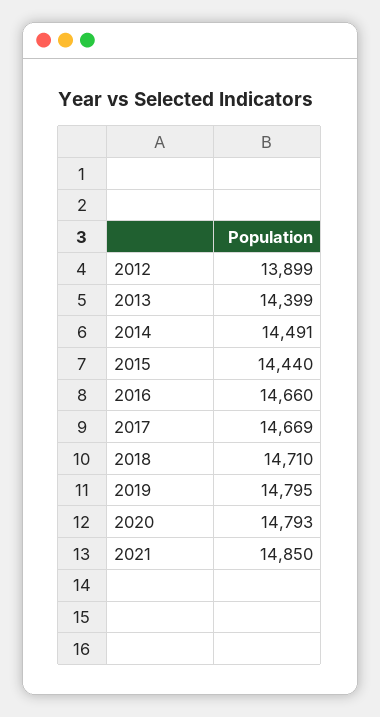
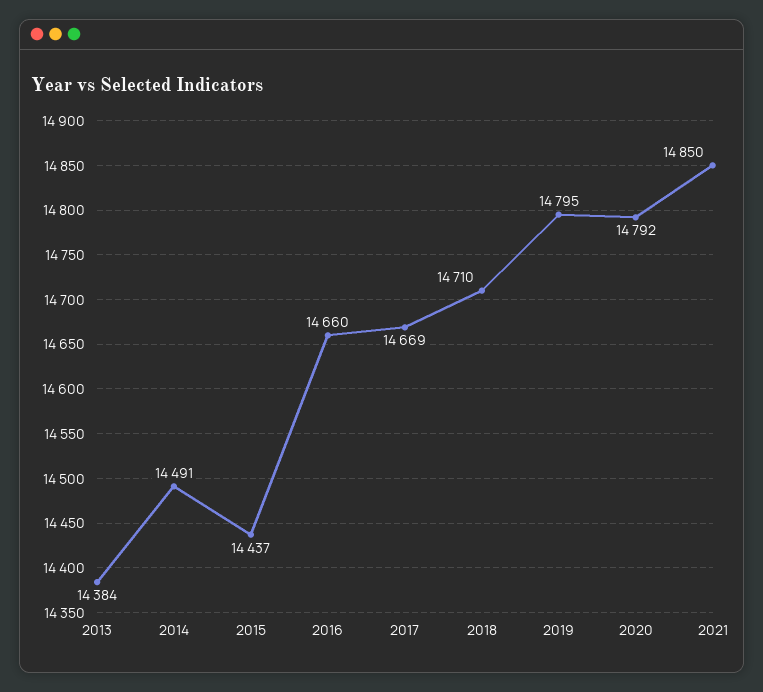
2012: 13899 -> none
2013: 14399 -> 14384
2015: 14440 -> 14437
2020: 14793 -> 14792

